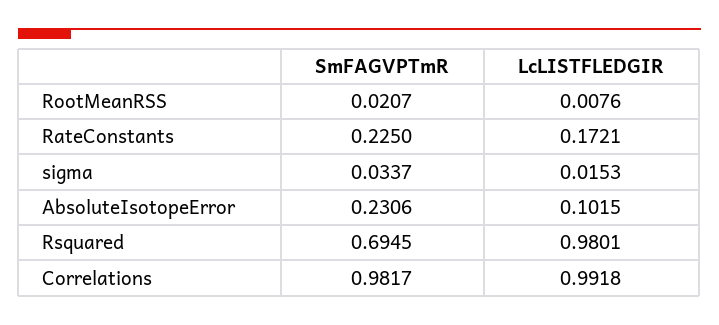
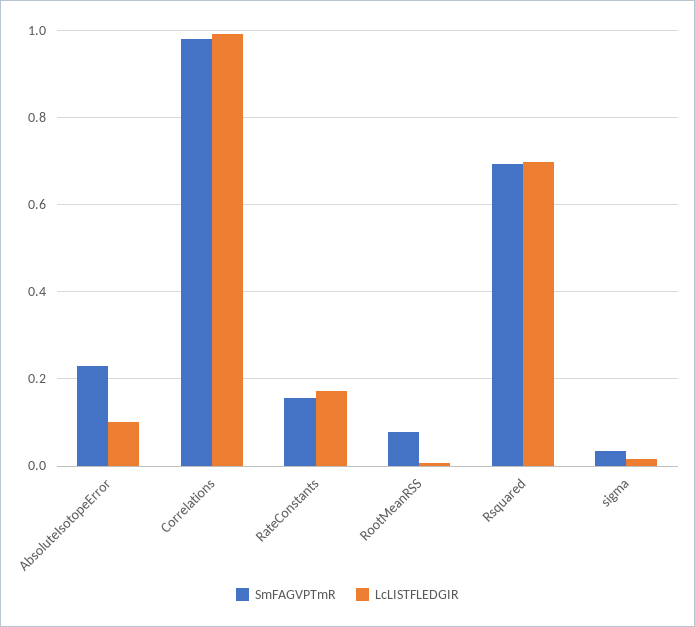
SmFAGVPTmR, RootMeanRSS: 0.0207 -> 0.08
SmFAGVPTmR, RateConstants: 0.225 -> 0.16
LcLISTFLEDGIR, Rsquared: 0.9801 -> 0.7

